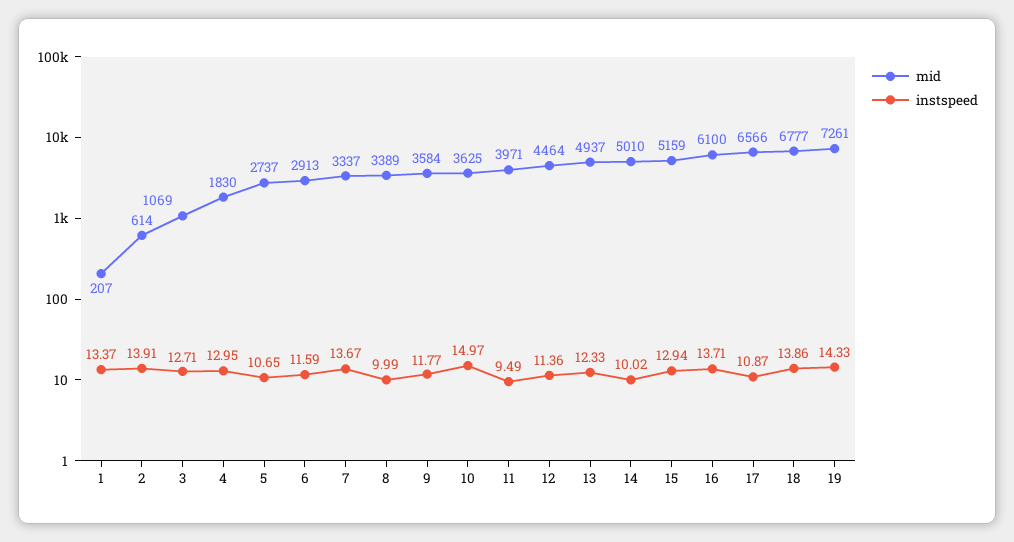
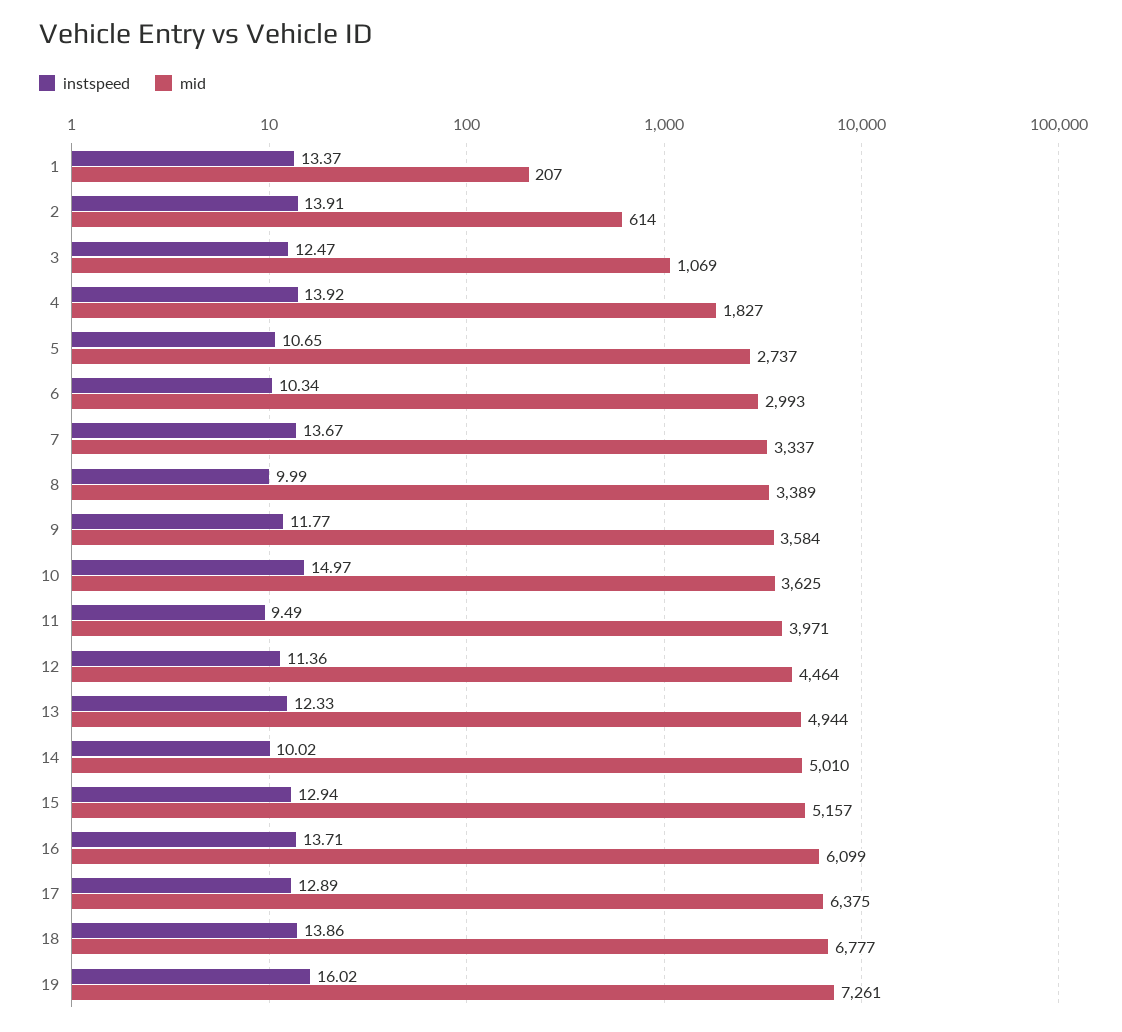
instspeed, 3: 12.71 -> 12.47
mid, 4: 1830 -> 1827
instspeed, 4: 12.95 -> 13.92
mid, 6: 2913 -> 2993
instspeed, 6: 11.59 -> 10.34
mid, 13: 4937 -> 4944
mid, 15: 5159 -> 5157
mid, 16: 6100 -> 6099
mid, 17: 6566 -> 6375
instspeed, 17: 10.87 -> 12.89
instspeed, 19: 14.33 -> 16.02

